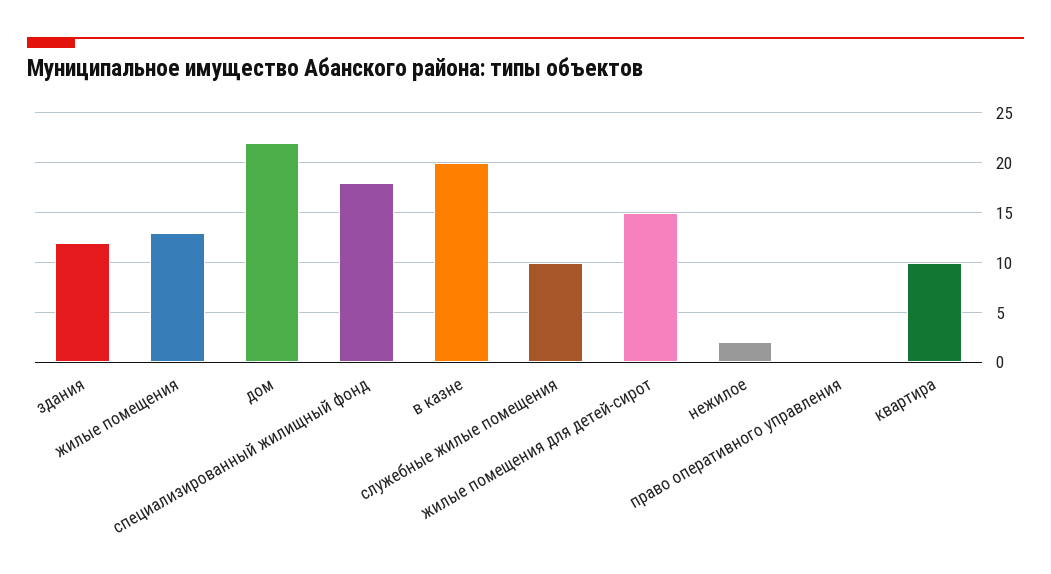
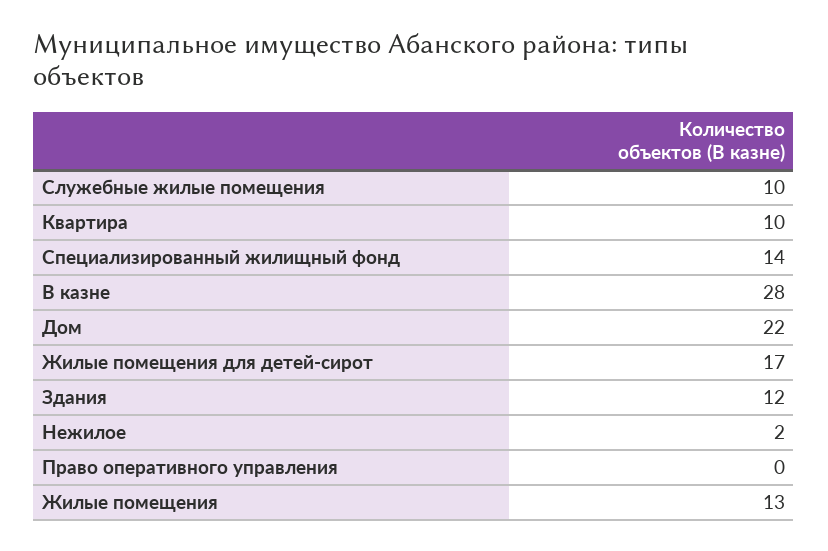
специализированный жилищный фонд: 18 -> 14
в казне: 20 -> 28
жилые помещения для детей-сирот: 15 -> 17

